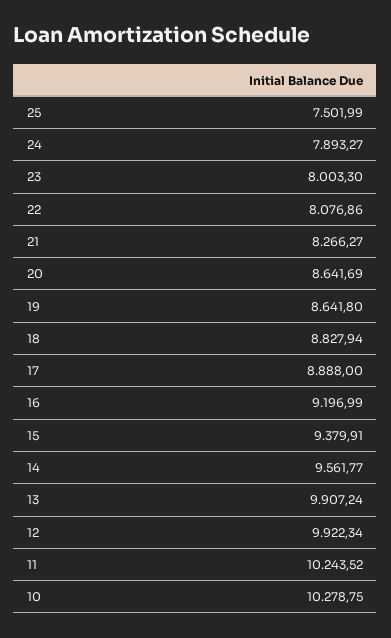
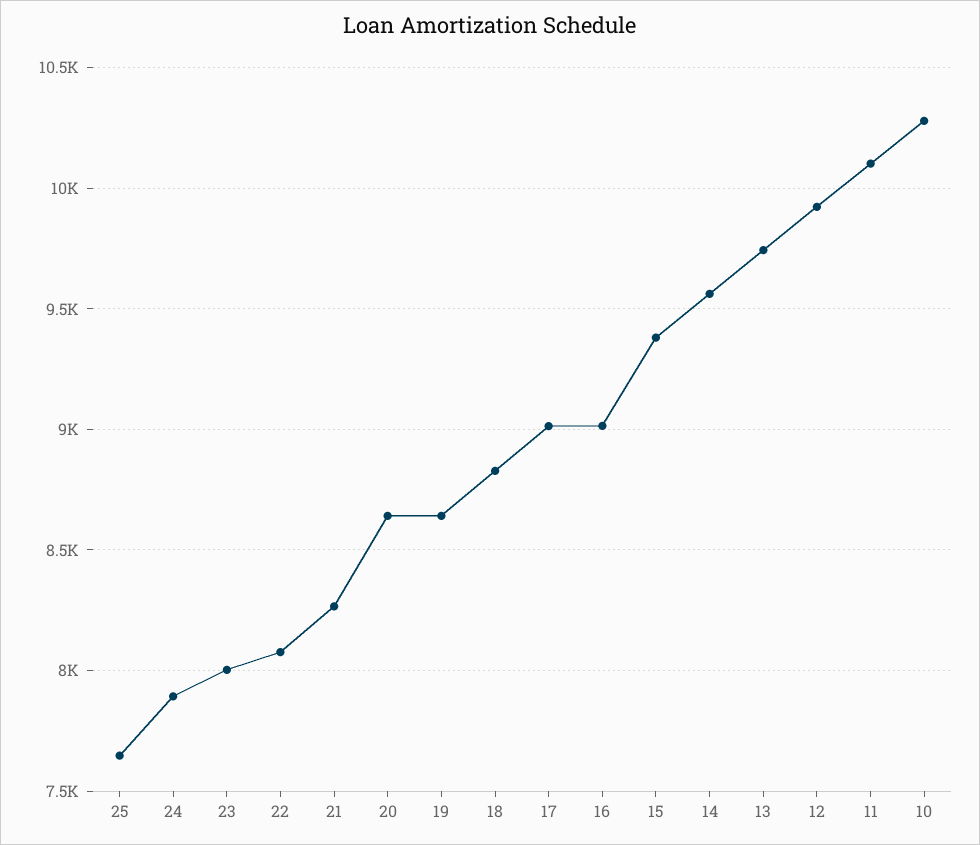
25: 7501.99 -> 7650
17: 8888 -> 9000
16: 9196.99 -> 9000
13: 9907.24 -> 9750
11: 10243.52 -> 10100

